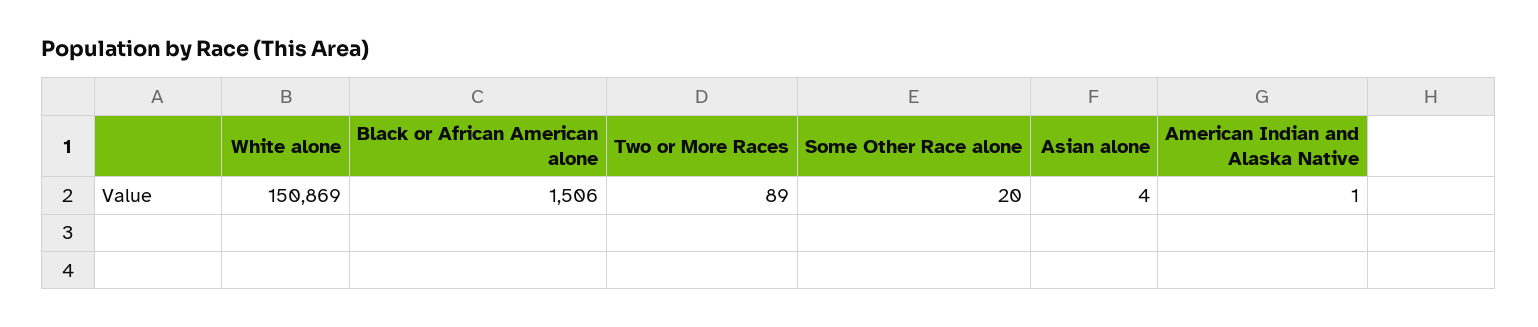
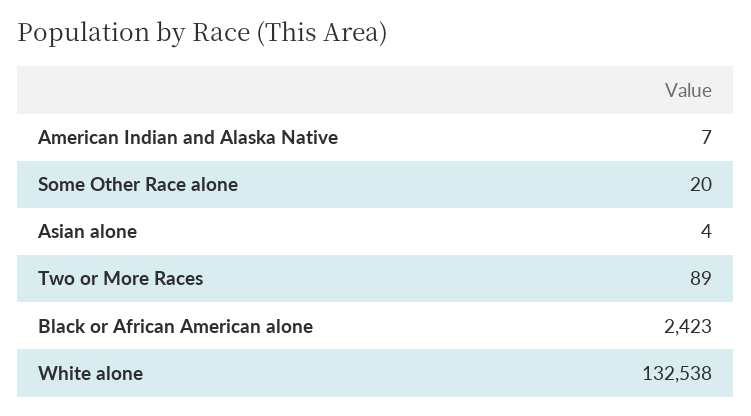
White alone: 150869 -> 132538
Black or African American alone: 1506 -> 2423
American Indian and Alaska Native: 1 -> 7

